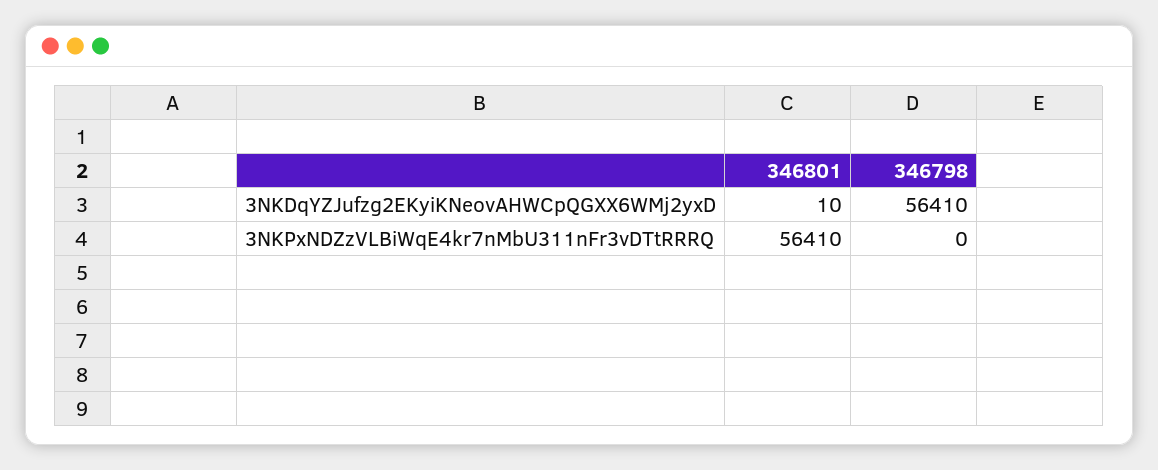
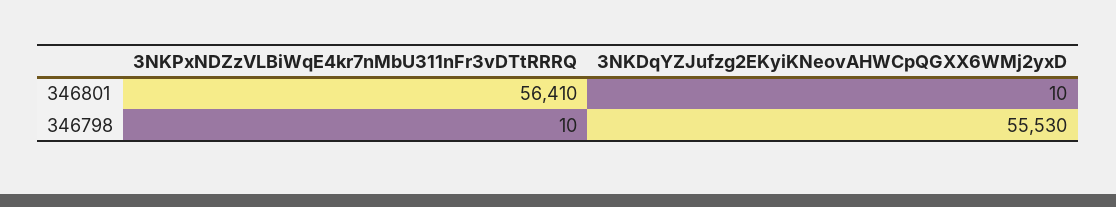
346798, 3NKDqYZJufzg2EKyiKNeovAHWCpQGXX6WMj2yxD: 56410 -> 55530
346798, 3NKPxNDZzVLBiWqE4kr7nMbU311nFr3vDTtRRRQ: 0 -> 10

